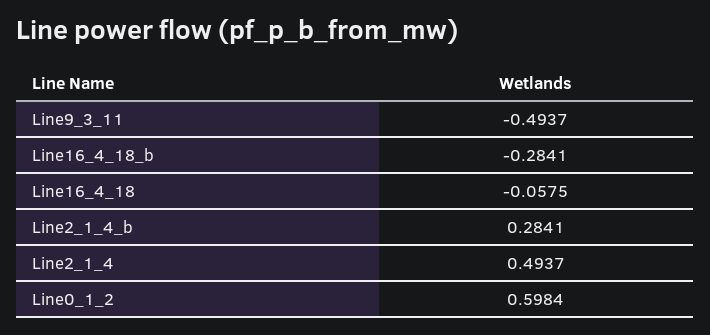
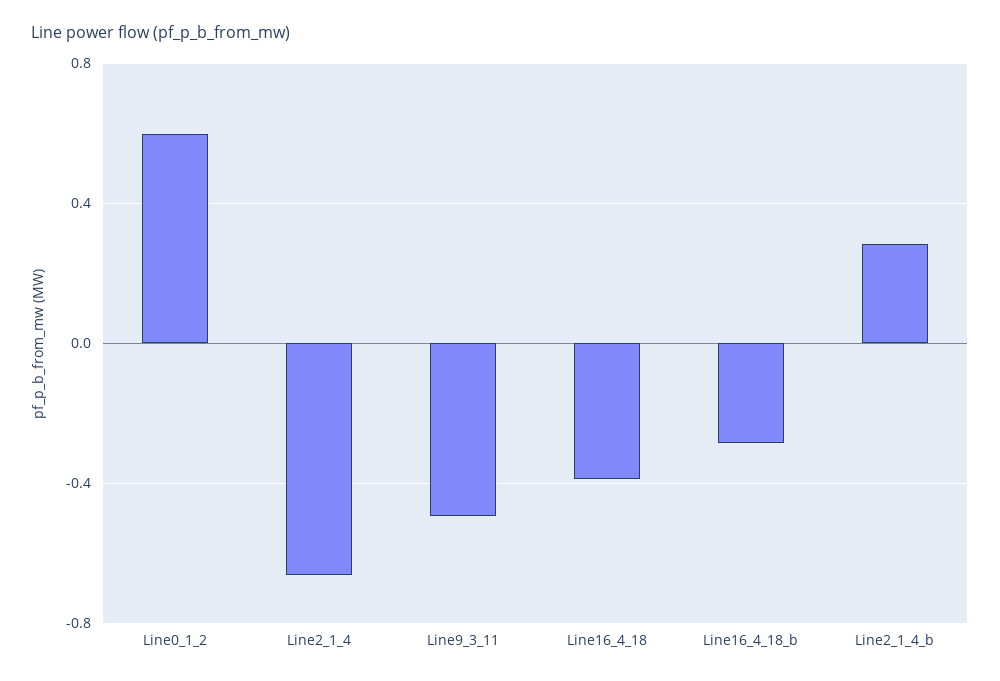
Line16_4_18: -0.0575 -> -0.4
Line2_1_4: 0.4937 -> -0.65

